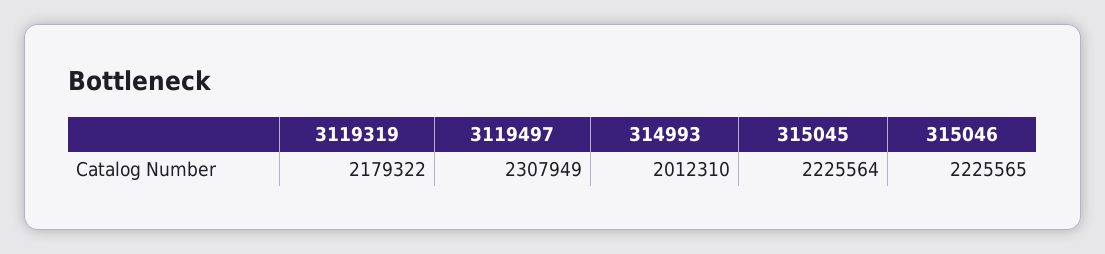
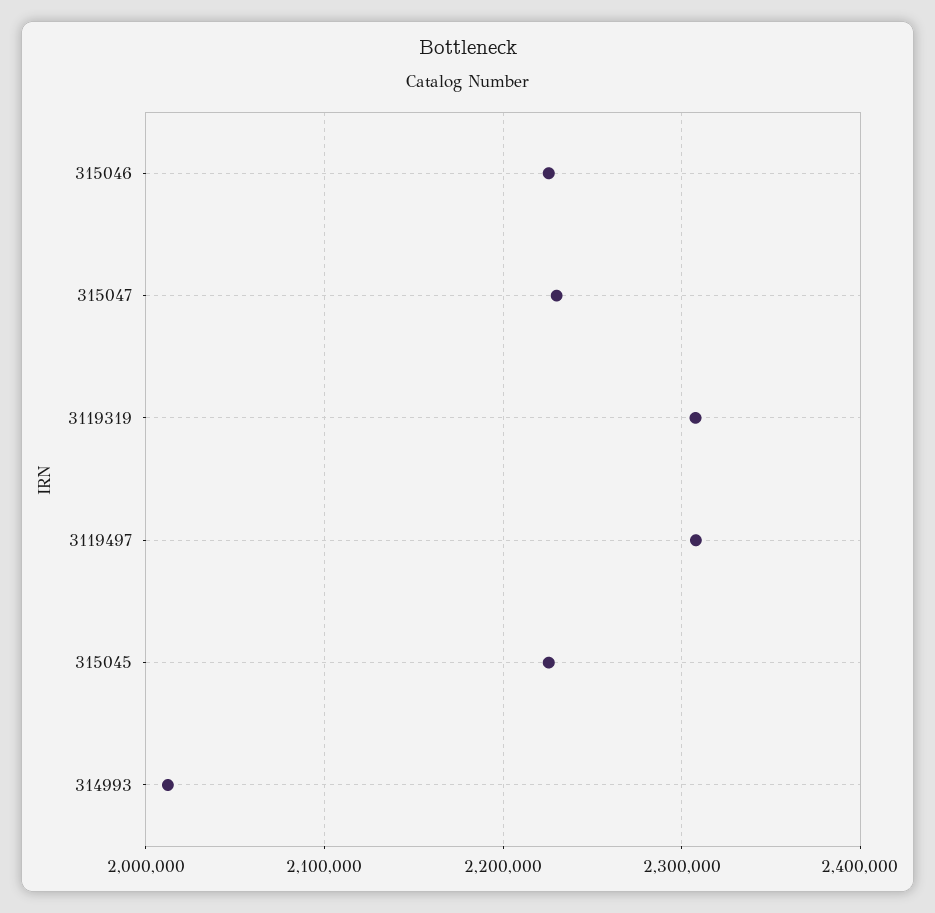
3119319: 2179322 -> 2310000
315047: none -> 2230000

